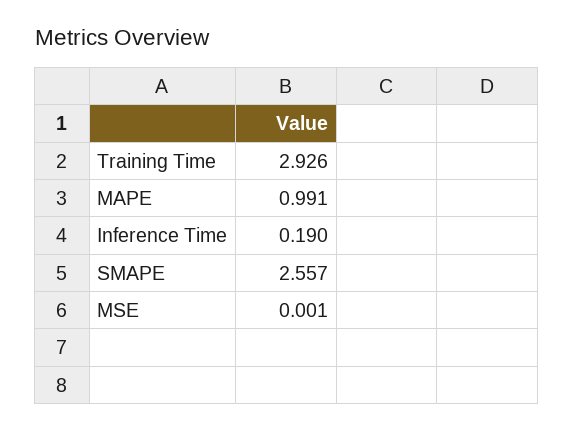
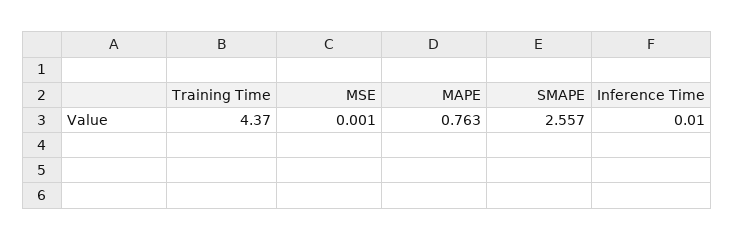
Training Time: 2.926 -> 4.37
MAPE: 0.991 -> 0.763
Inference Time: 0.19 -> 0.01

